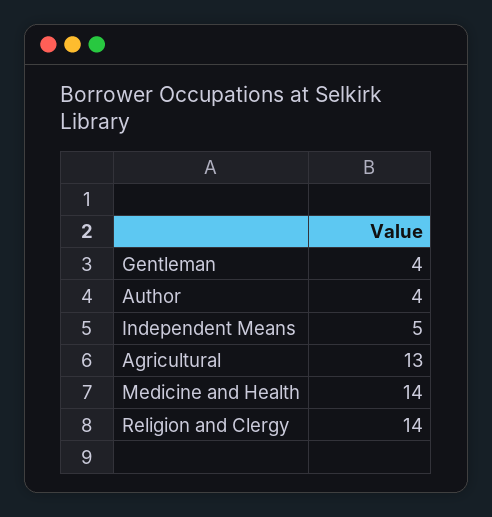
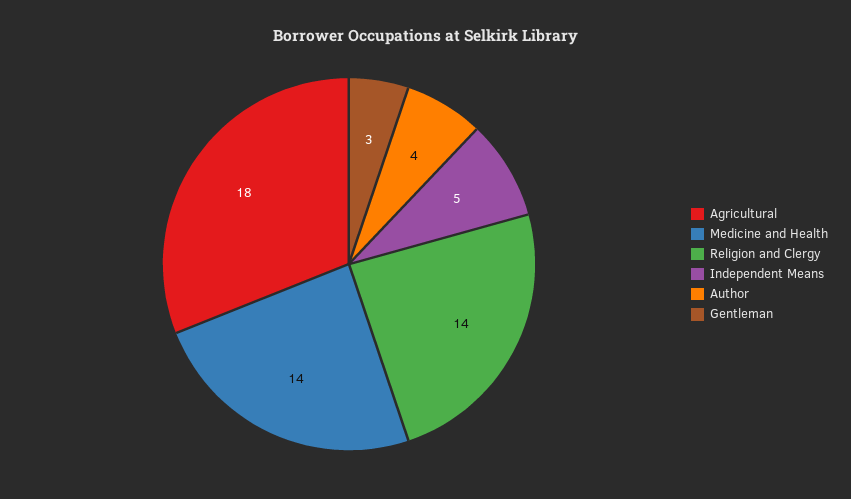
Gentleman: 4 -> 3
Agricultural: 13 -> 18

